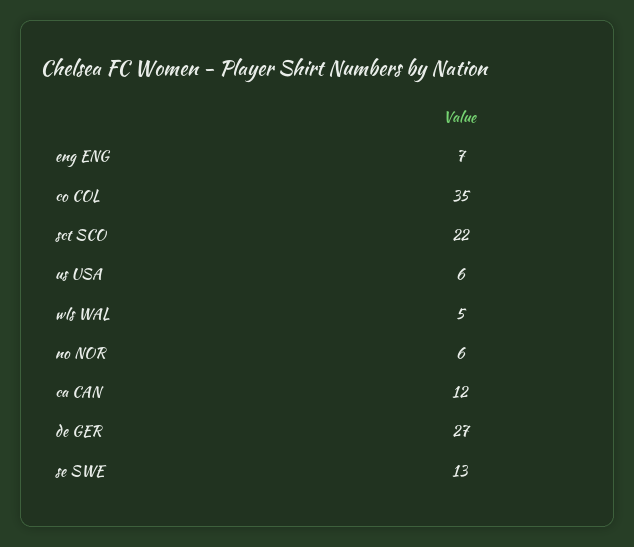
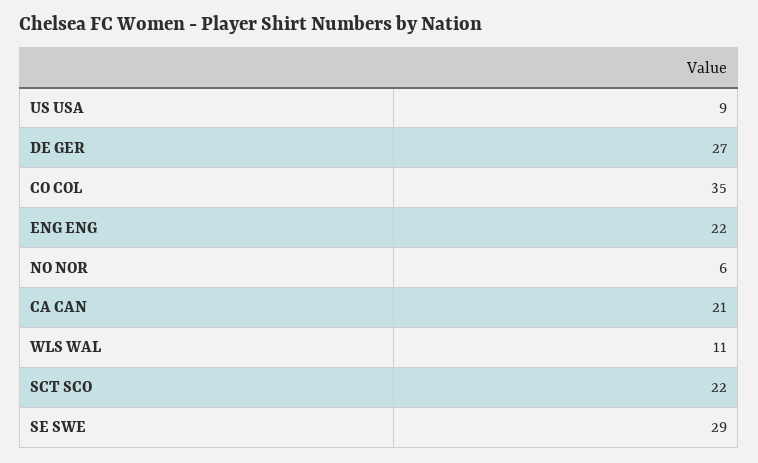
eng ENG: 7 -> 22
us USA: 6 -> 9
wls WAL: 5 -> 11
ca CAN: 12 -> 21
se SWE: 13 -> 29

